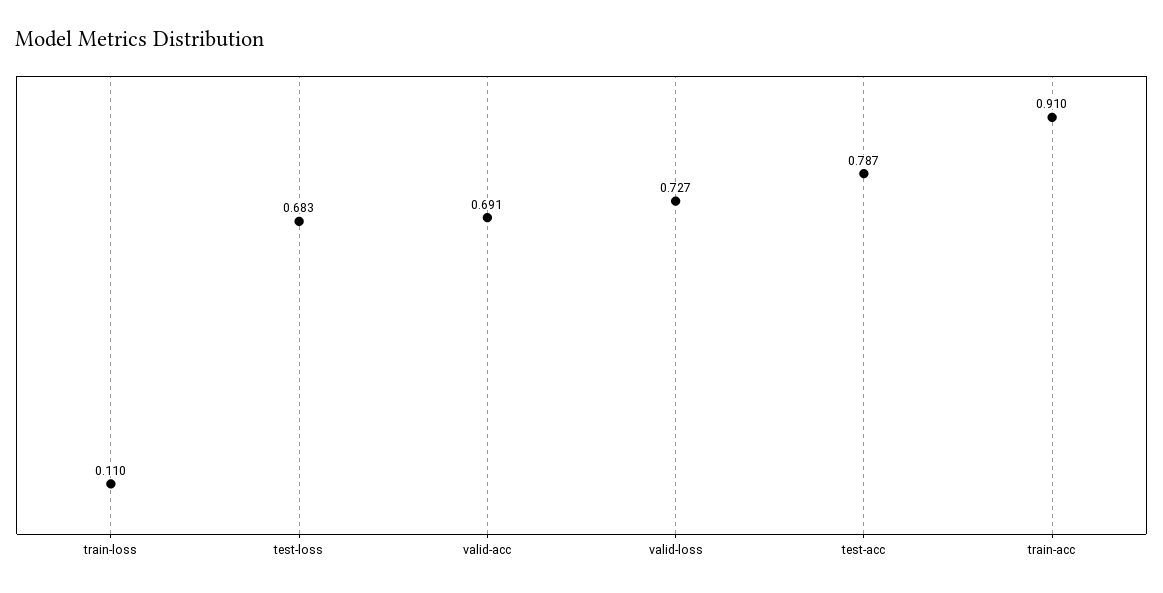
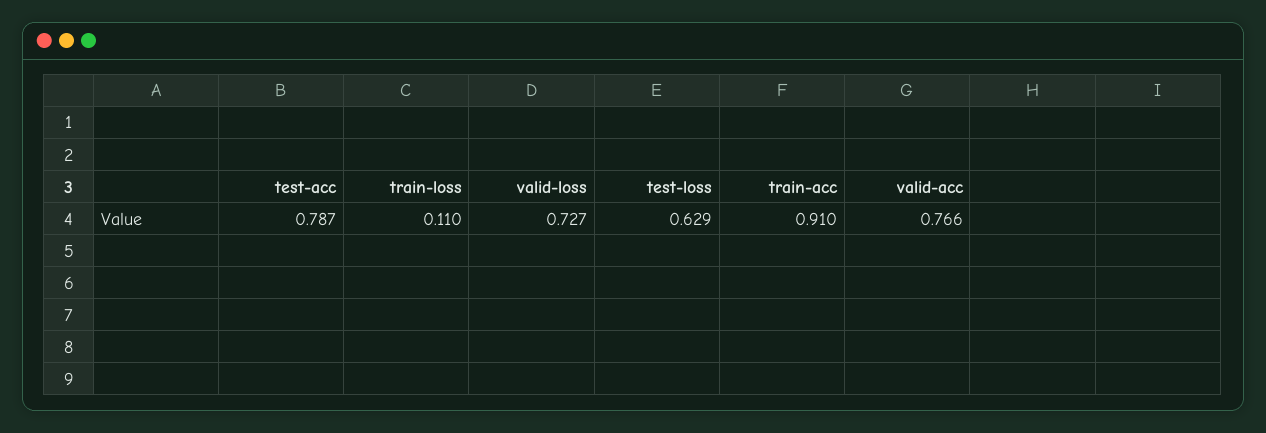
test-loss: 0.683 -> 0.629
valid-acc: 0.691 -> 0.766

